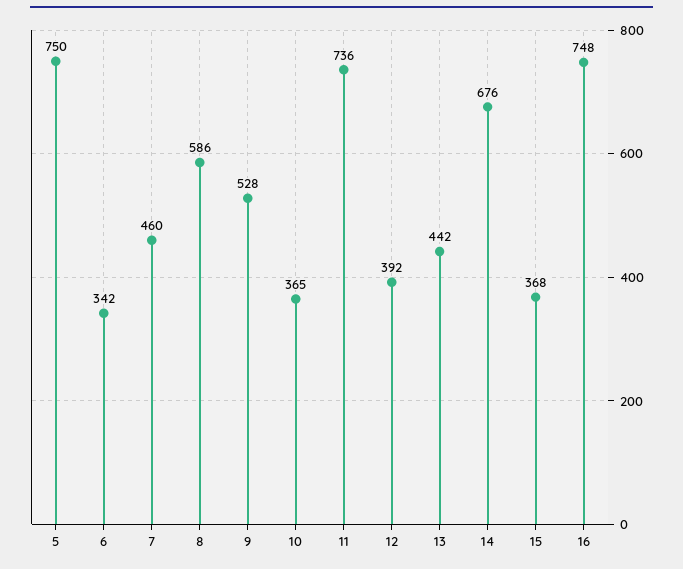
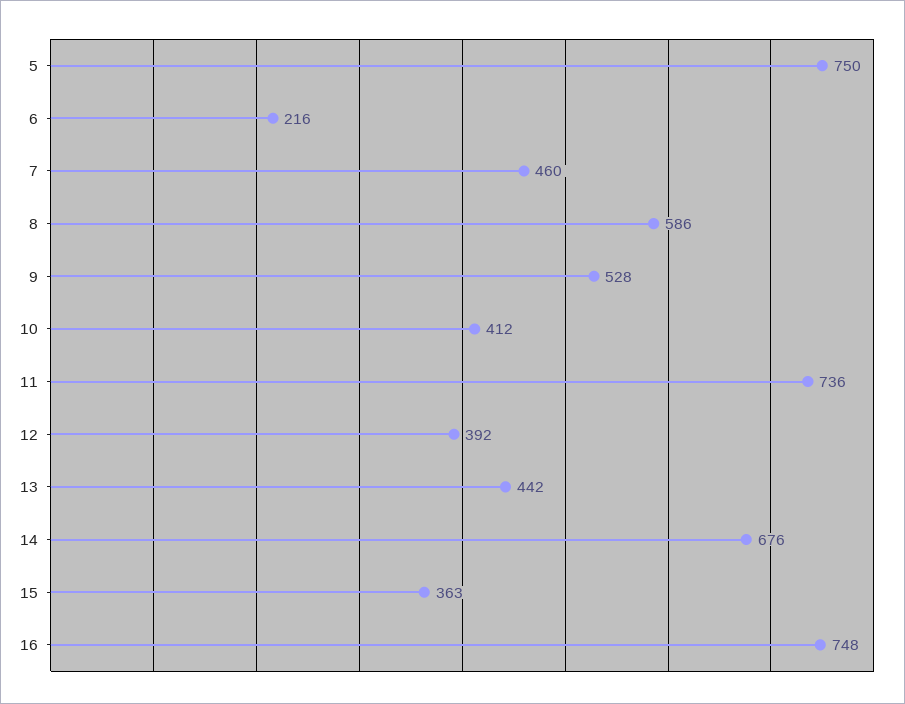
6: 342 -> 216
10: 365 -> 412
15: 368 -> 363

